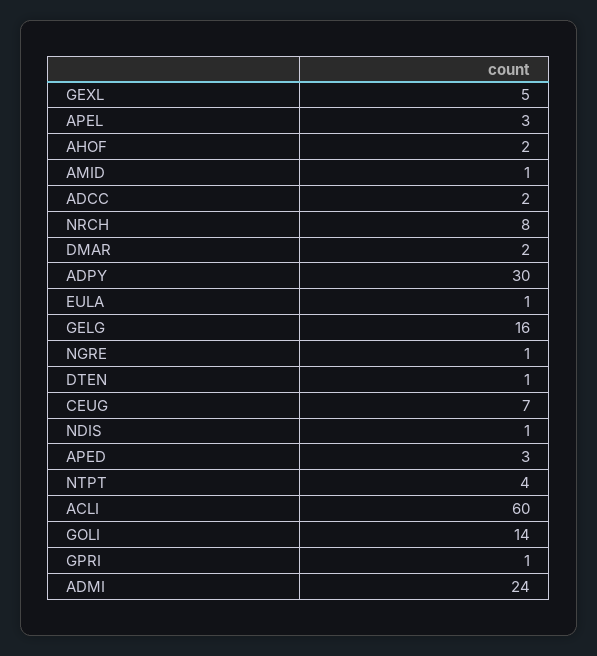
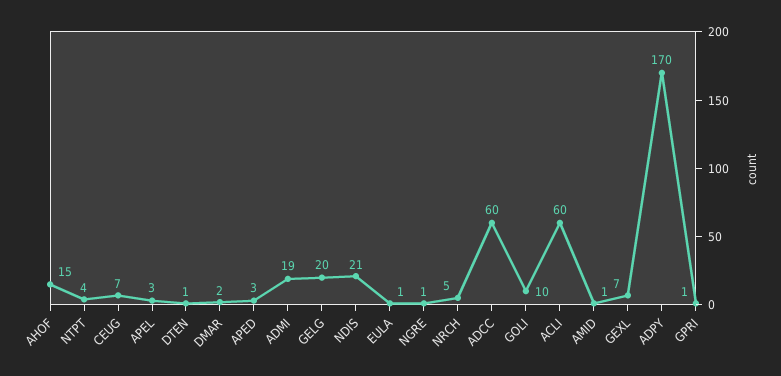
GEXL: 5 -> 7
AHOF: 2 -> 15
ADCC: 2 -> 60
NRCH: 8 -> 5
ADPY: 30 -> 170
GELG: 16 -> 20
NDIS: 1 -> 21
GOLI: 14 -> 10
ADMI: 24 -> 19

